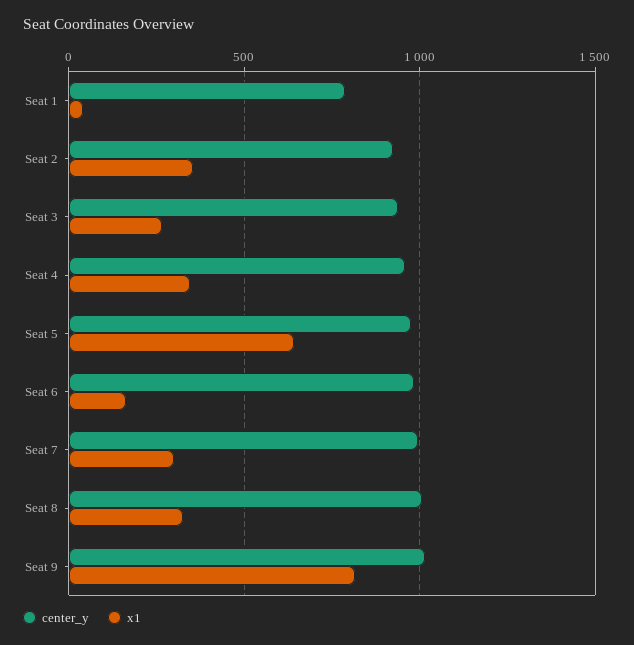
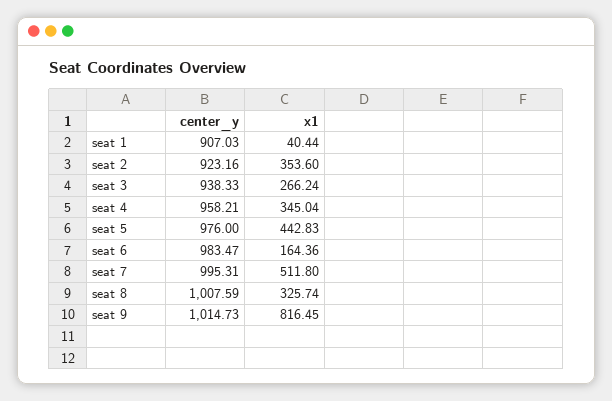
center_y, Seat 1: 800 -> 907.03
x1, Seat 5: 650 -> 442.83
x1, Seat 7: 300 -> 511.8

